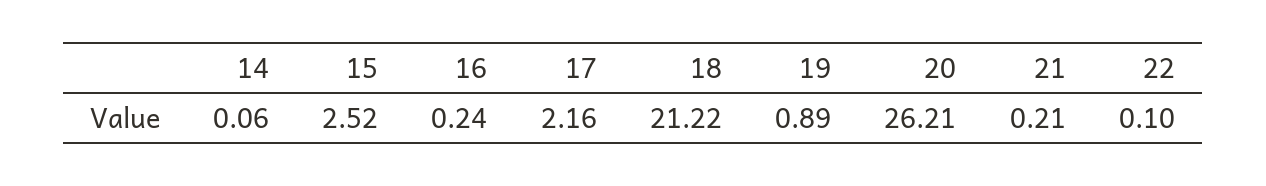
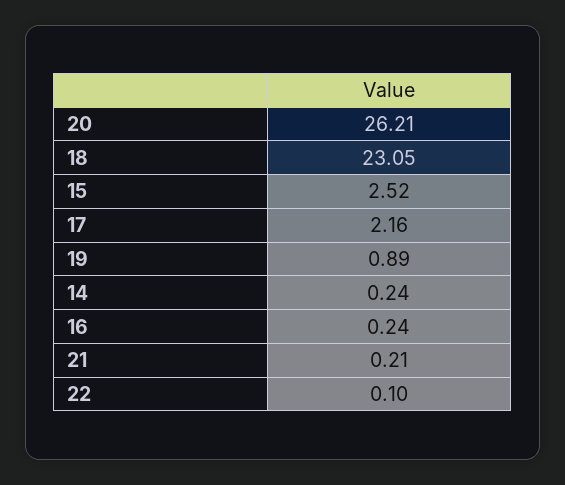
14: 0.06 -> 0.24
18: 21.22 -> 23.05

